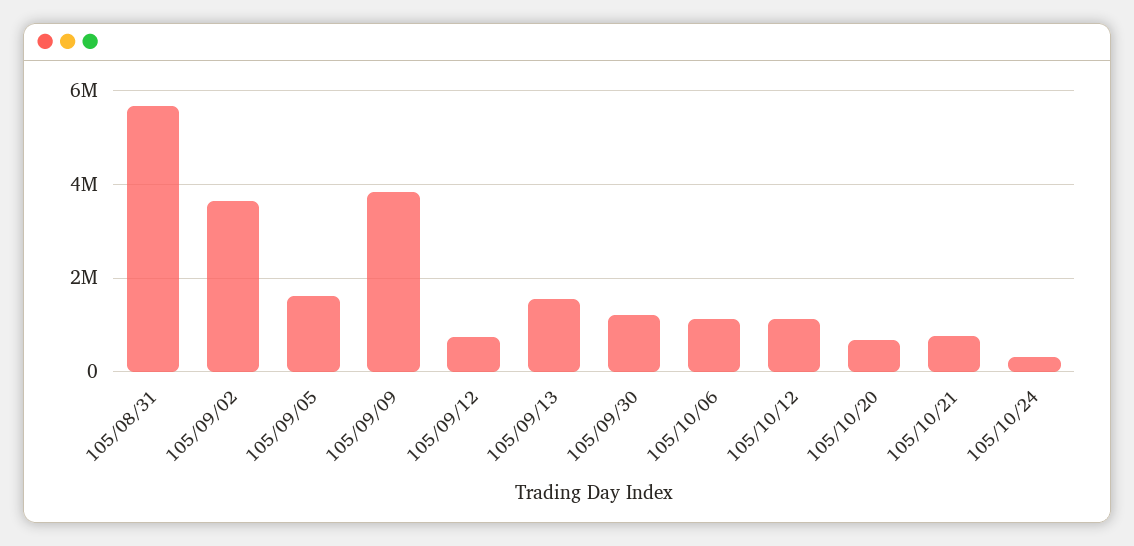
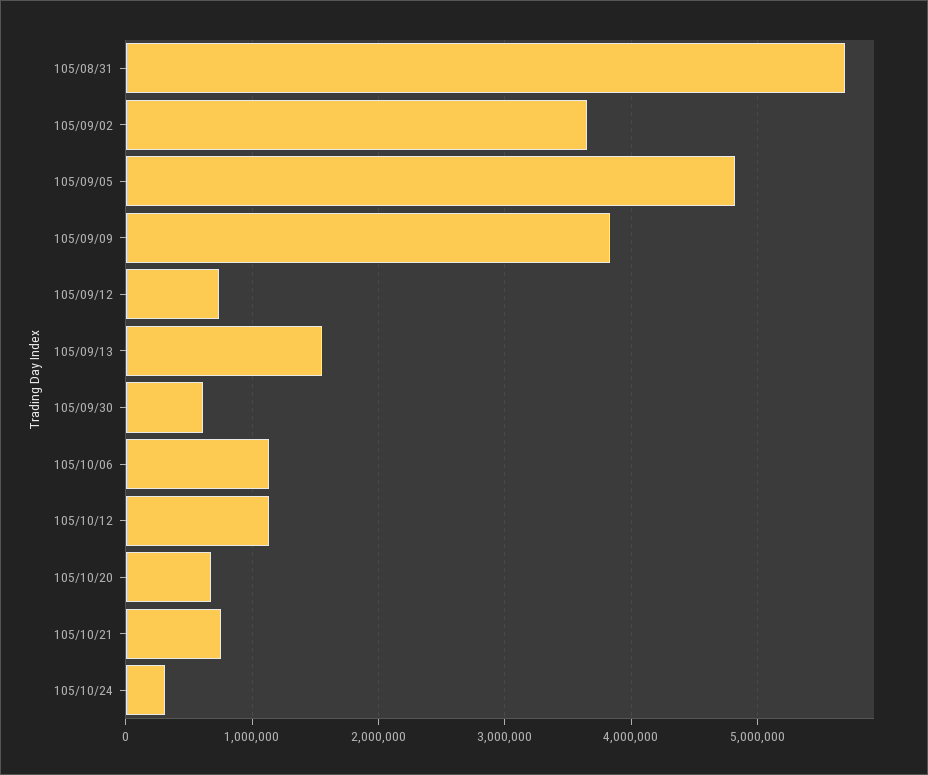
105/09/05: 1600000 -> 4800000
105/09/30: 1200000 -> 600000

